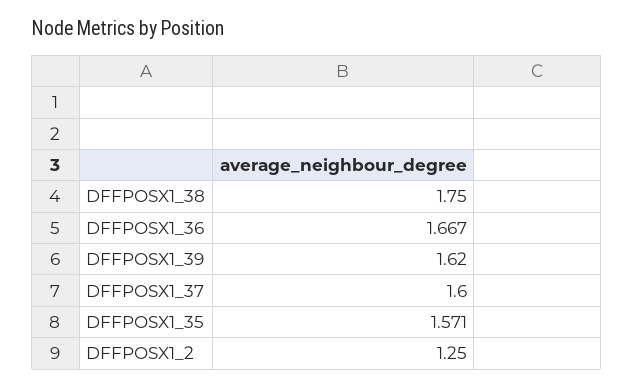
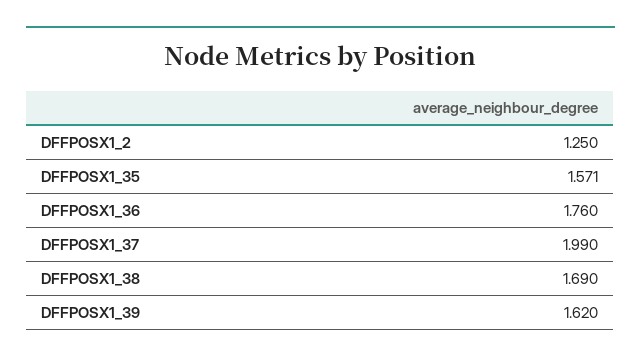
DFFPOSX1_38: 1.75 -> 1.69
DFFPOSX1_36: 1.667 -> 1.76
DFFPOSX1_37: 1.6 -> 1.99

